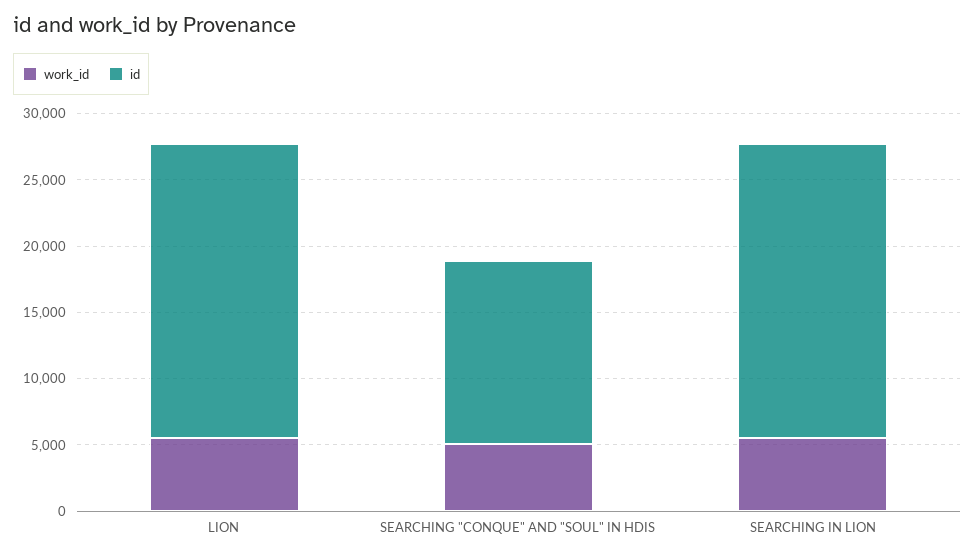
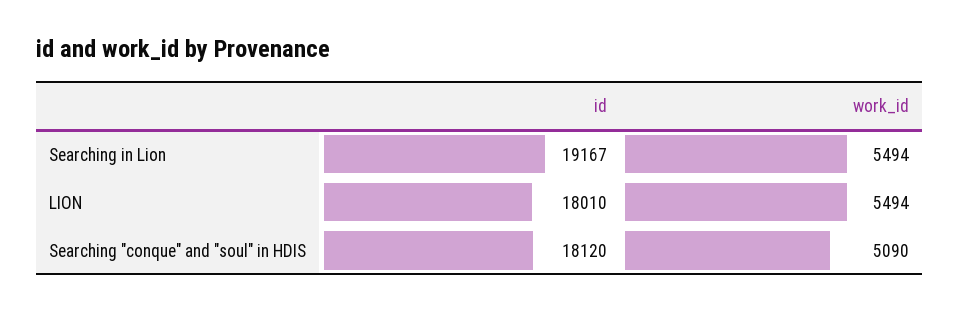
id, LION: 22000 -> 18010
id, SEARCHING "CONQUE" AND "SOUL" IN HDIS: 14000 -> 18120
id, SEARCHING IN LION: 22000 -> 19167

